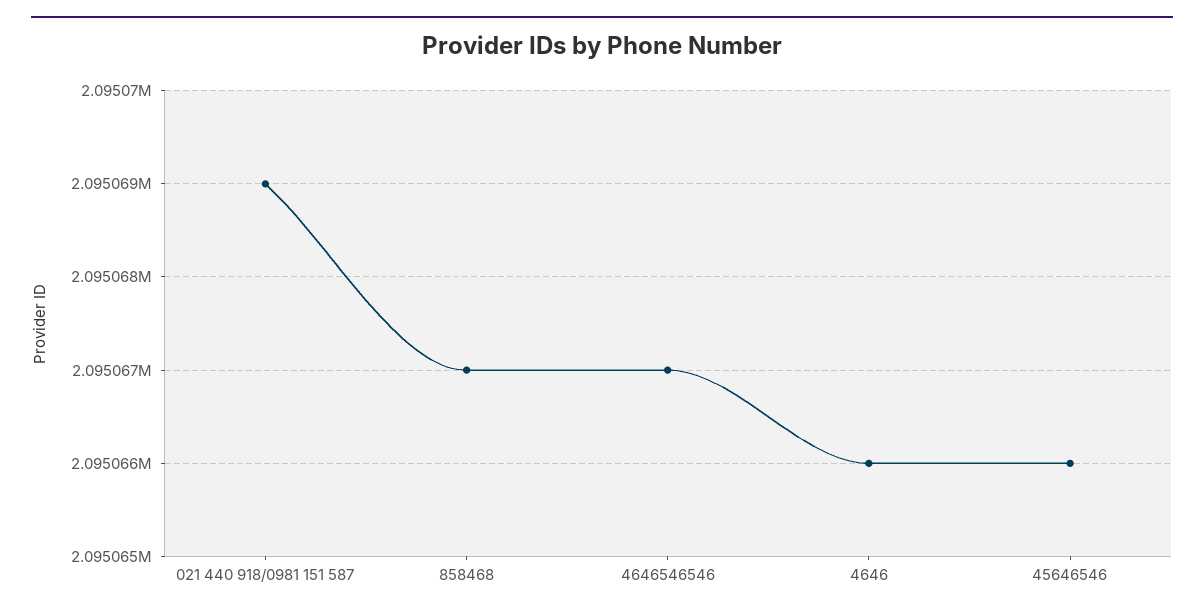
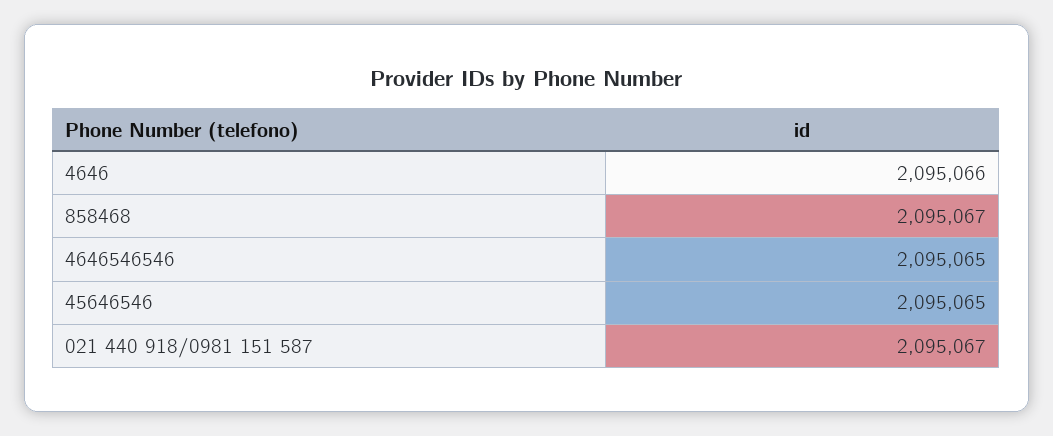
021 440 918/0981 151 587: 2095069 -> 2095067
4646546546: 2095067 -> 2095065
45646546: 2095066 -> 2095065

